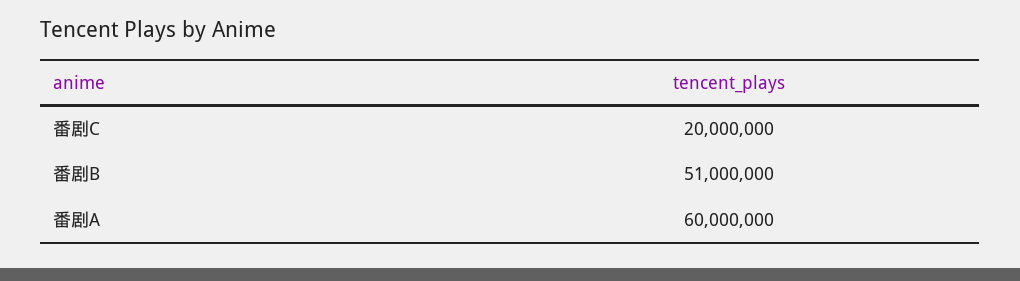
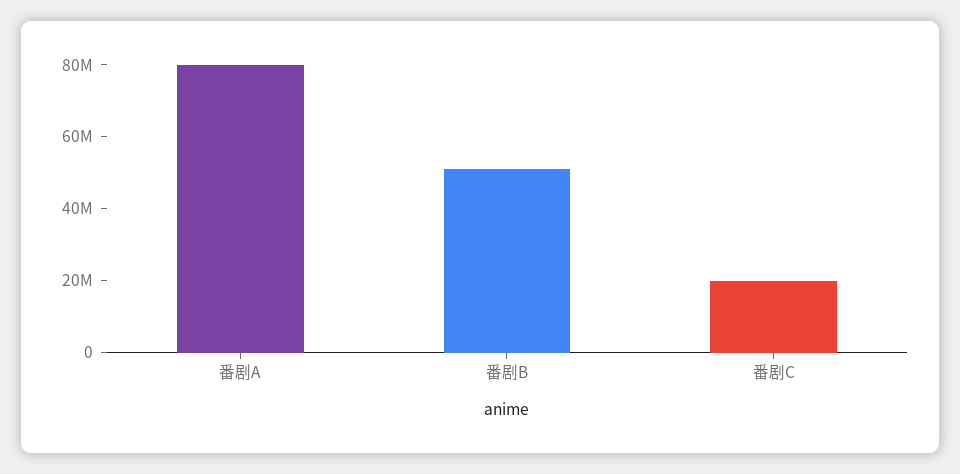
番剧A: 60000000 -> 80000000

